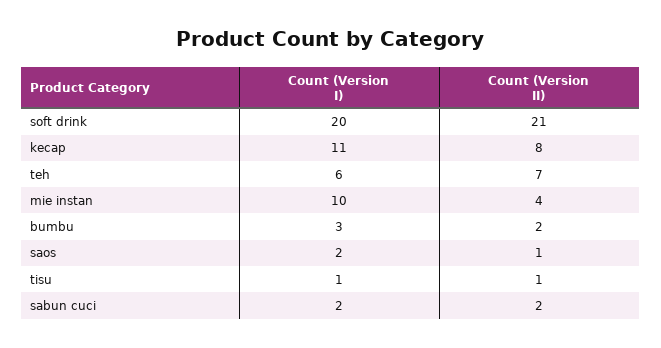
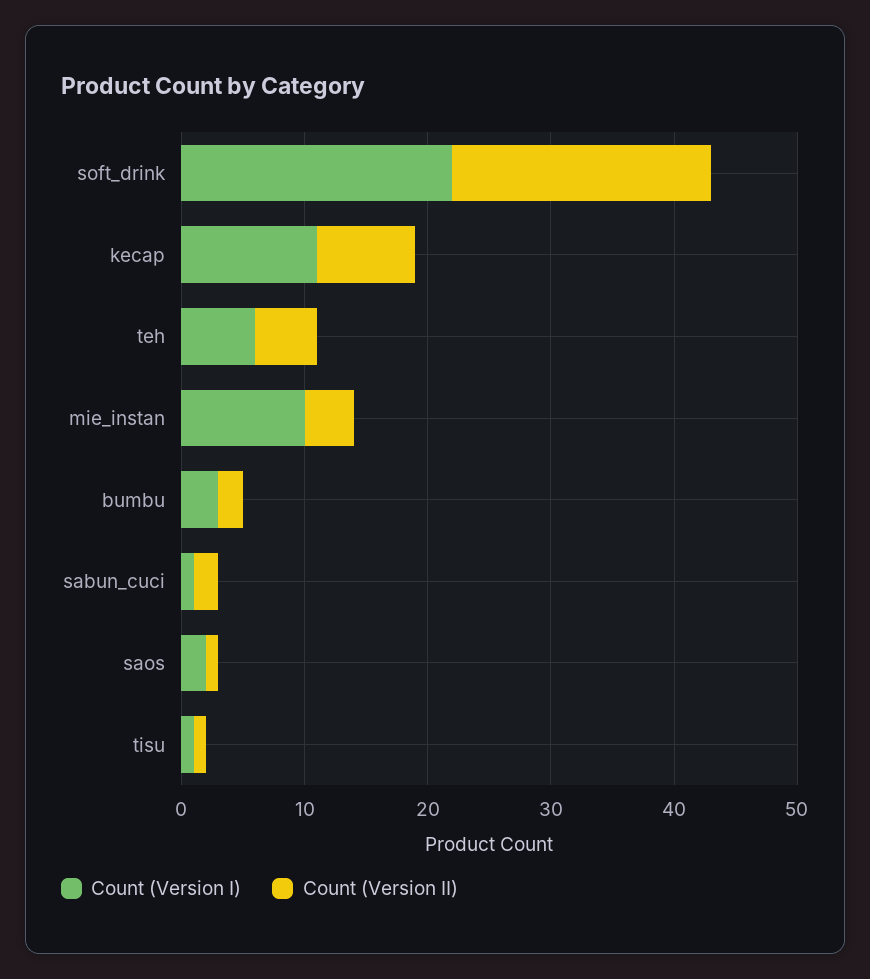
Count (Version I), soft drink: 20 -> 22
Count (Version II), teh: 7 -> 5
Count (Version I), sabun cuci: 2 -> 1

